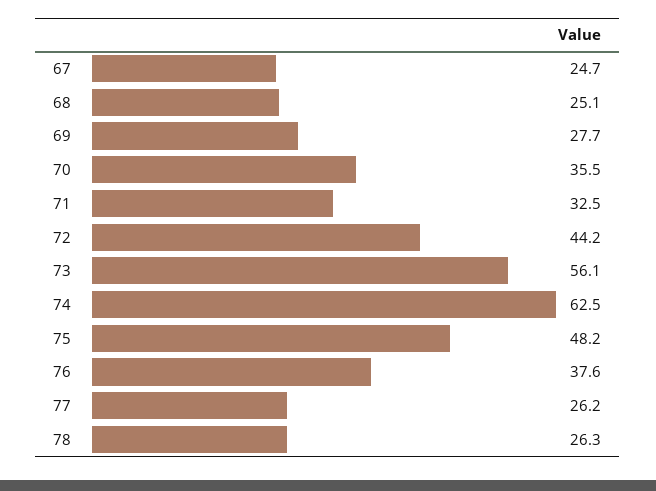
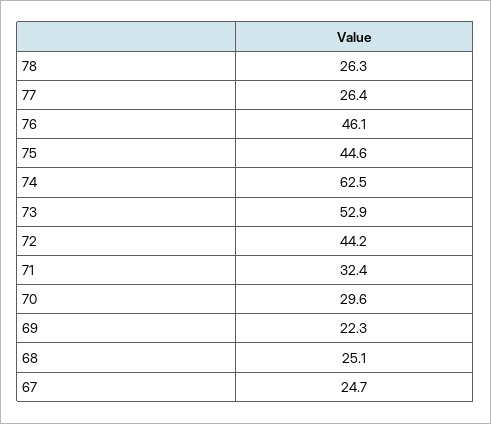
69: 27.7 -> 22.3
70: 35.5 -> 29.6
71: 32.5 -> 32.4
73: 56.1 -> 52.9
75: 48.2 -> 44.6
76: 37.6 -> 46.1
77: 26.2 -> 26.4

